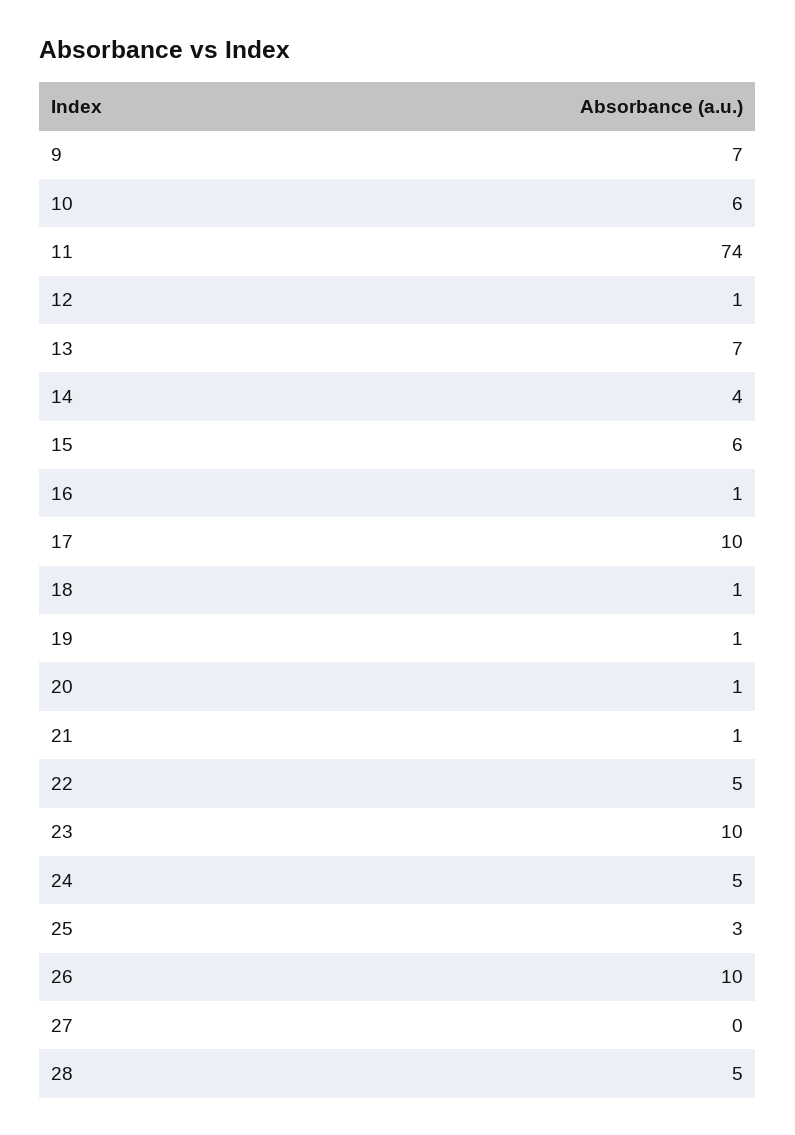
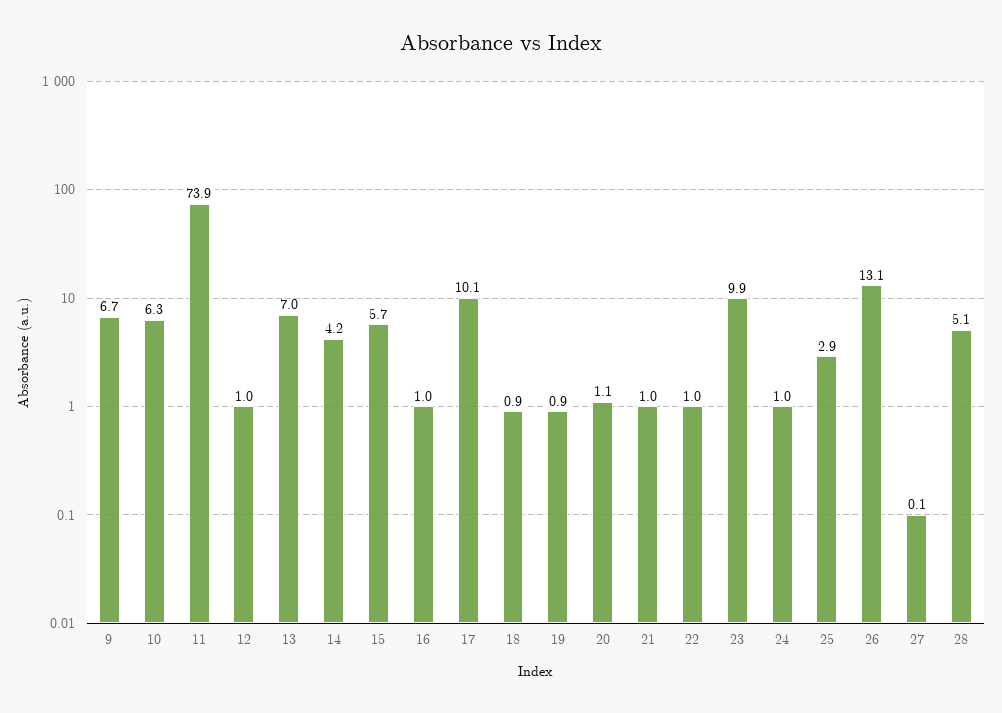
22: 5 -> 1
24: 5 -> 1
26: 10 -> 13.1

